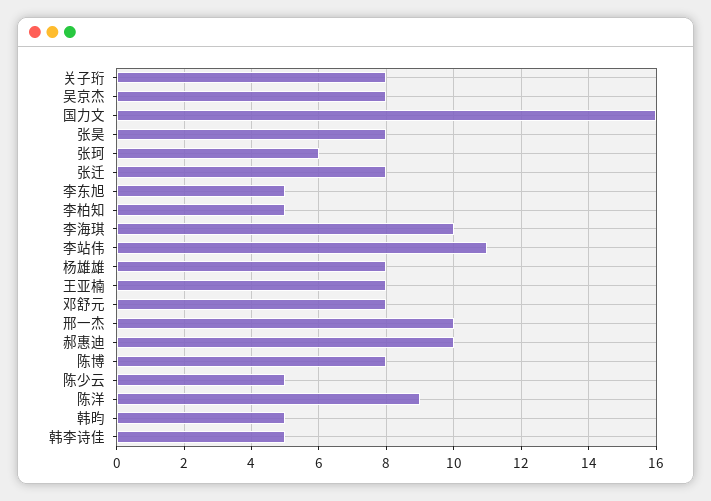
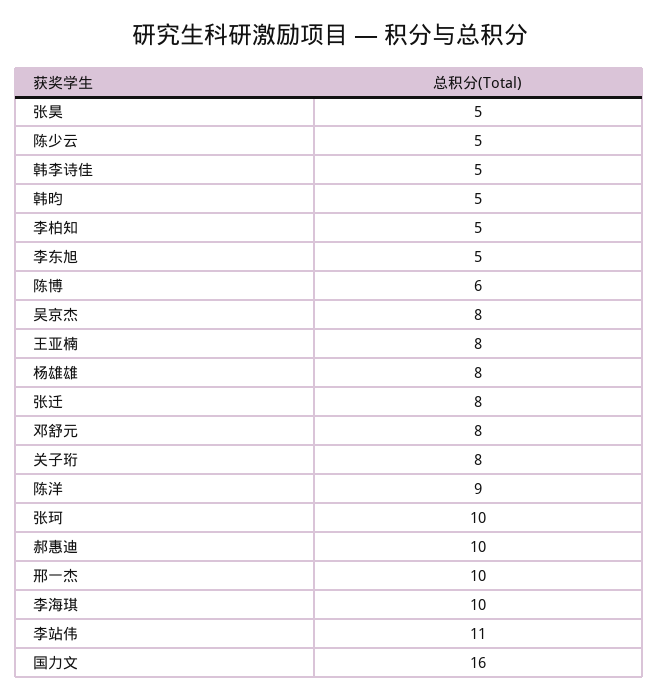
张昊: 8 -> 5
张珂: 6 -> 10
陈博: 8 -> 6

